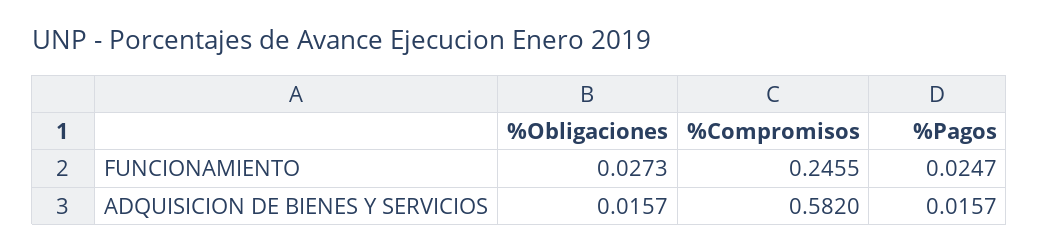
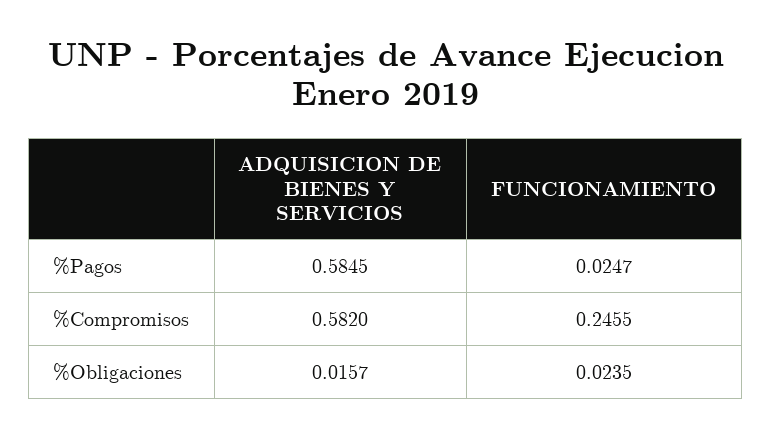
%Obligaciones, FUNCIONAMIENTO: 0.0273 -> 0.0235
%Pagos, ADQUISICION DE BIENES Y SERVICIOS: 0.0157 -> 0.5845

